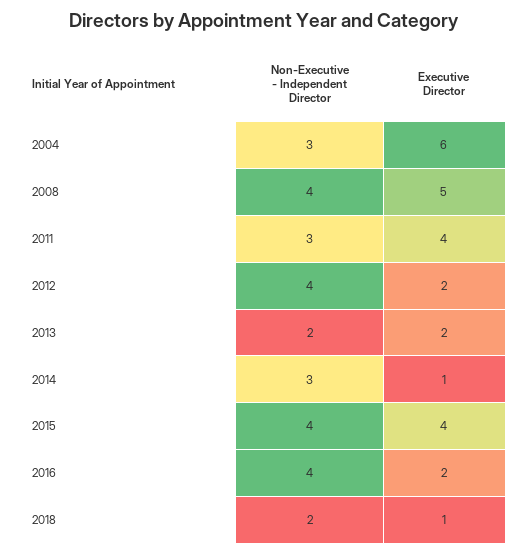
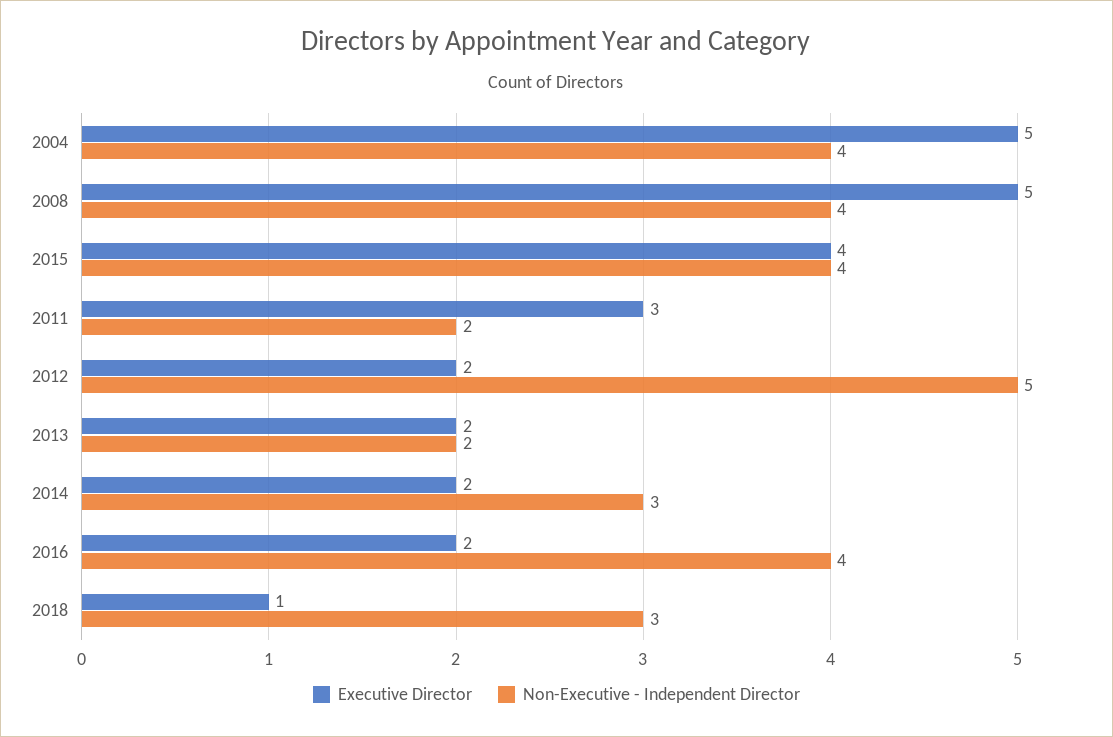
Non-Executive - Independent Director, 2004: 3 -> 4
Executive Director, 2004: 6 -> 5
Non-Executive - Independent Director, 2011: 3 -> 2
Executive Director, 2011: 4 -> 3
Non-Executive - Independent Director, 2012: 4 -> 5
Executive Director, 2014: 1 -> 2
Non-Executive - Independent Director, 2018: 2 -> 3

